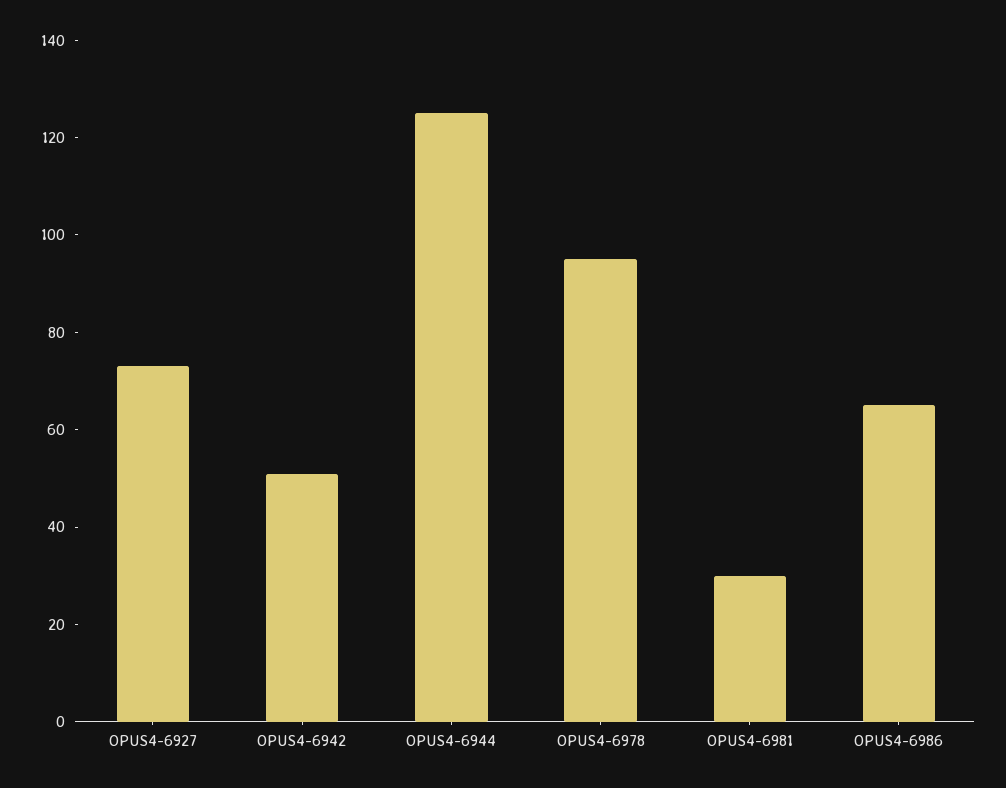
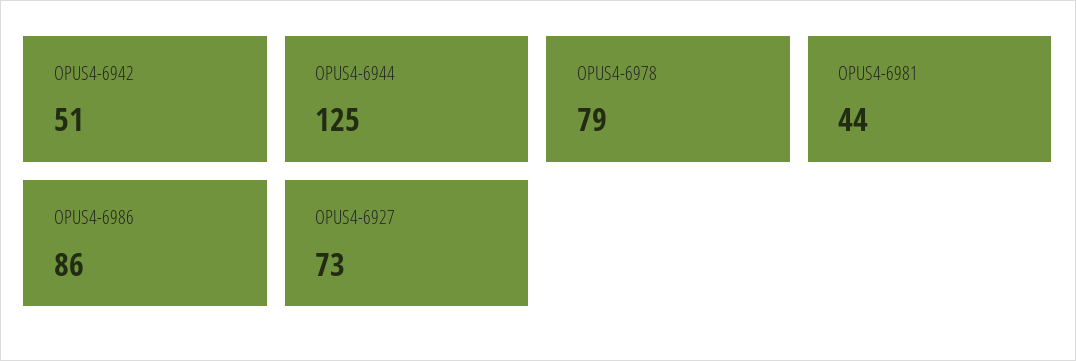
OPUS4-6978: 95 -> 79
OPUS4-6981: 30 -> 44
OPUS4-6986: 65 -> 86

